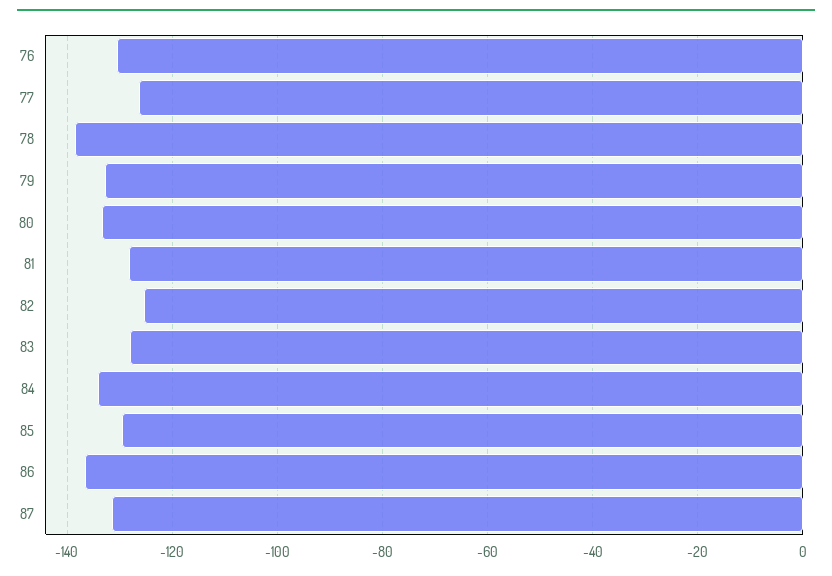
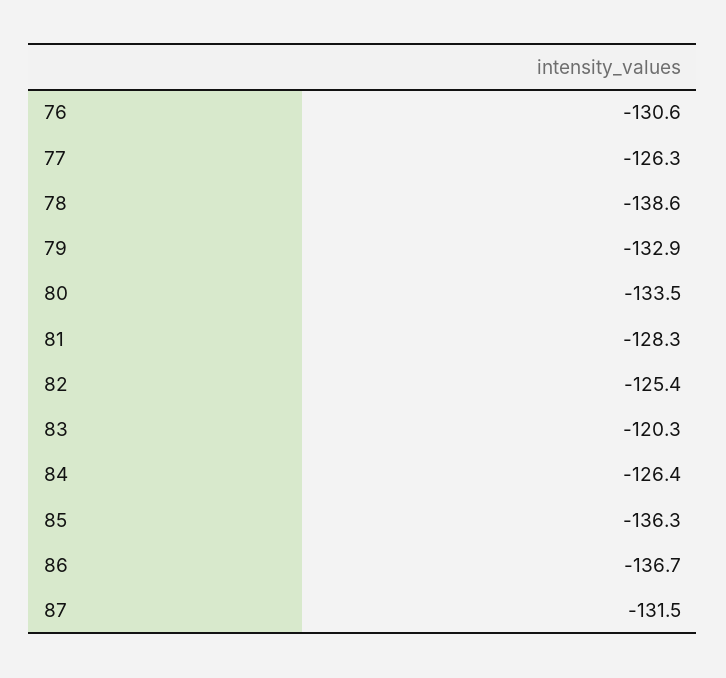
83: -128 -> -120.3
84: -134 -> -126.4
85: -130 -> -136.3

